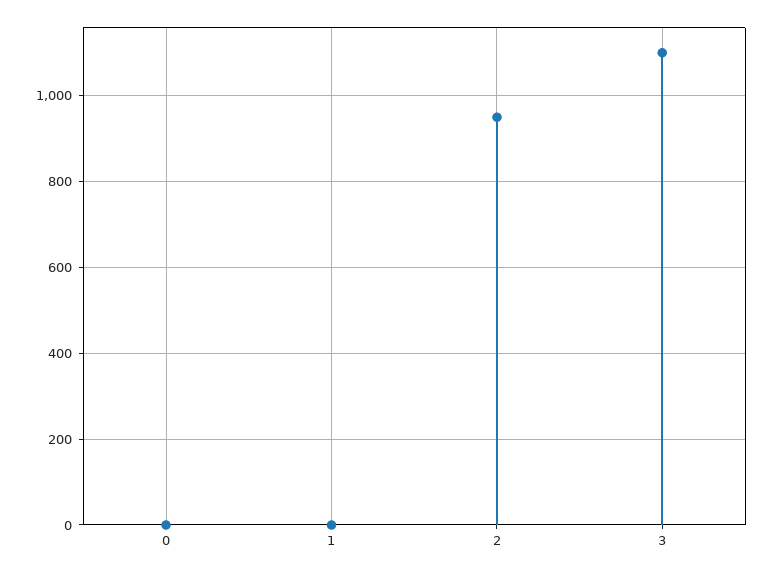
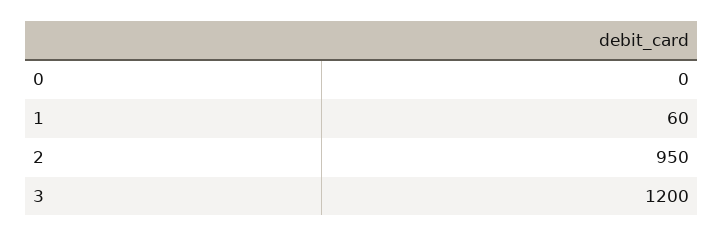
1: 0 -> 60
3: 1100 -> 1200

